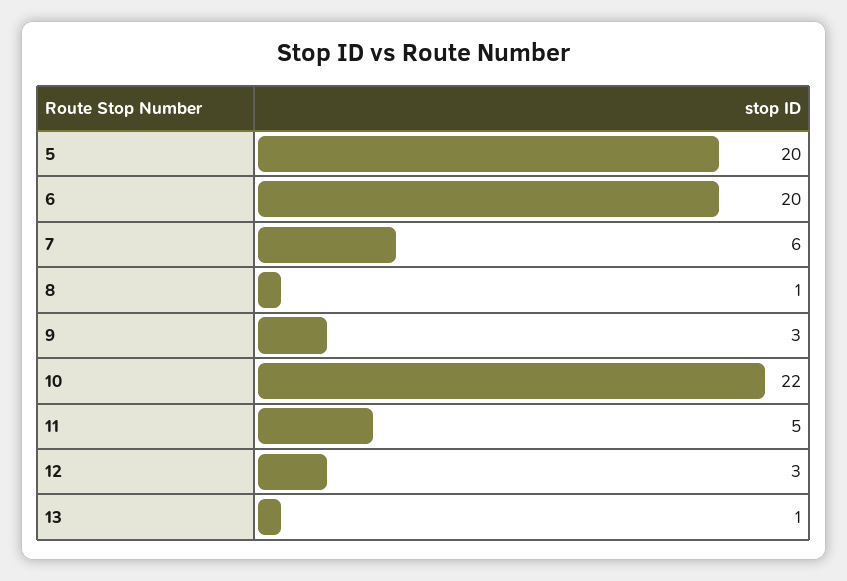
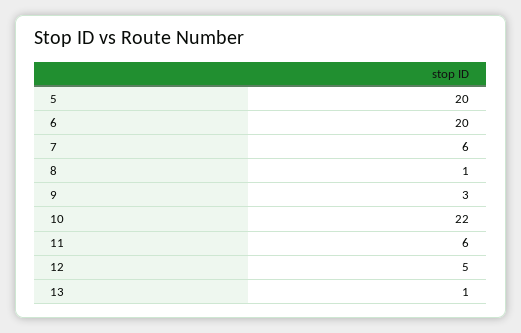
11: 5 -> 6
12: 3 -> 5

